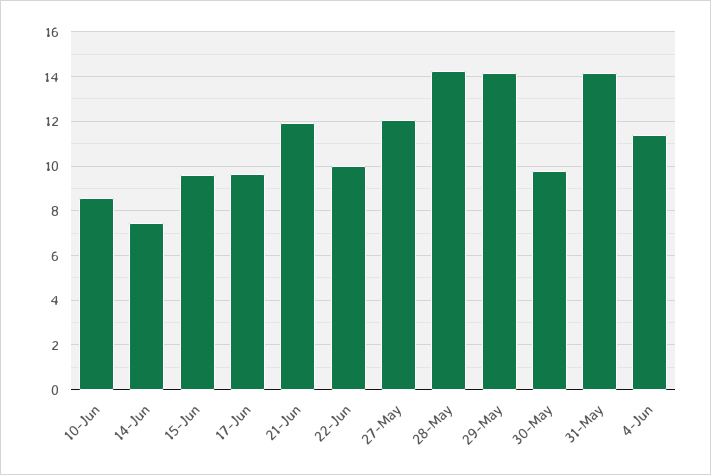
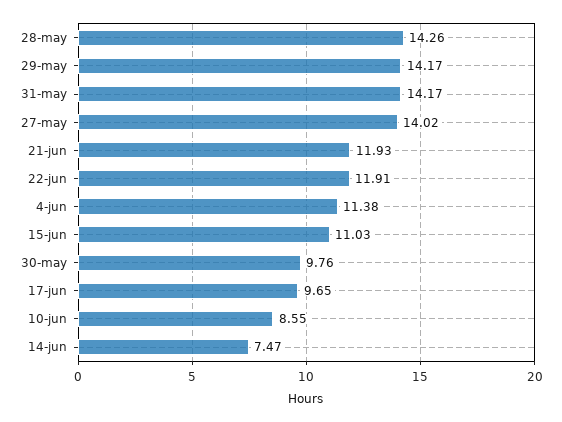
15-Jun: 9.5 -> 11.03
22-Jun: 10 -> 11.91
27-May: 12 -> 14.02

